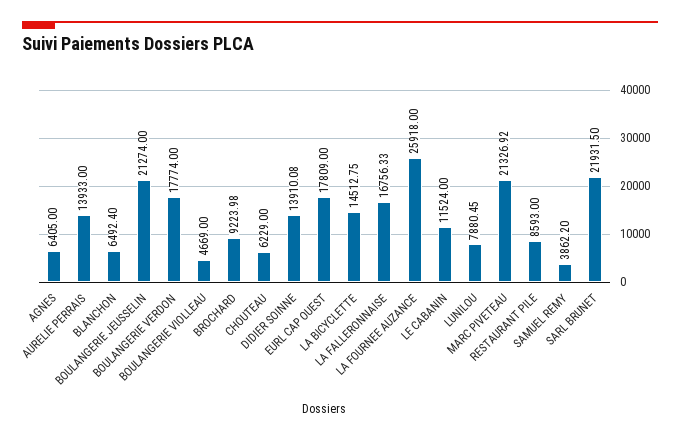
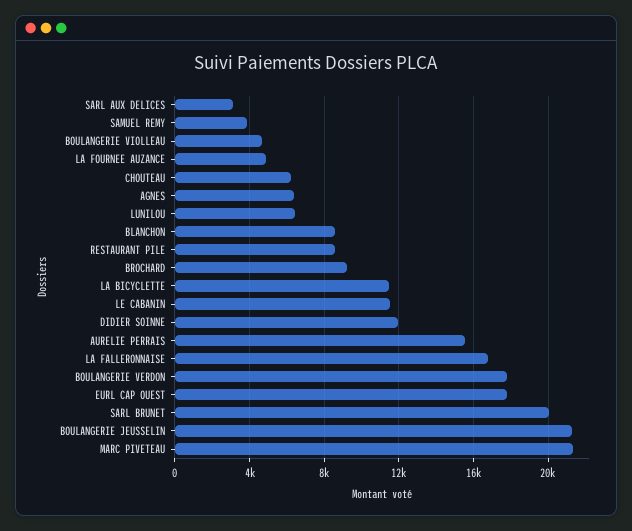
AURELIE PERRAIS: 13933 -> 15500
BLANCHON: 6492.4 -> 8500
DIDIER SOINNE: 13910.08 -> 12000
LA BICYCLETTE: 14512.75 -> 11500
LA FOURNEE AUZANCE: 25918 -> 5000
LUNILOU: 7880.45 -> 6500
SARL BRUNET: 21931.5 -> 20000
SARL AUX DELICES: none -> 3000

